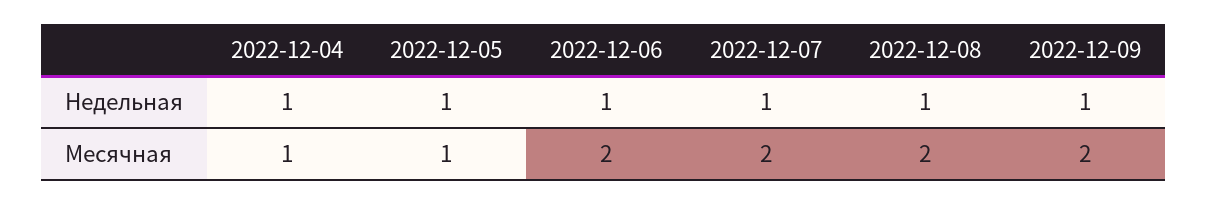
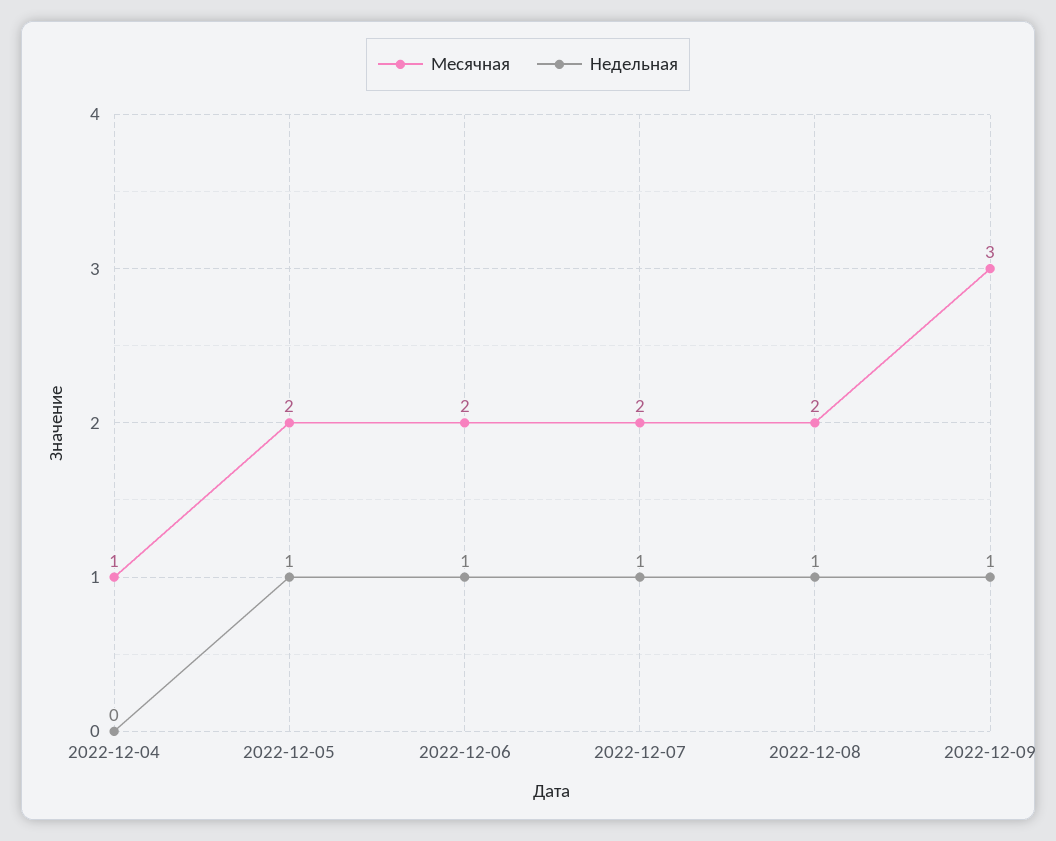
Недельная, 2022-12-04: 1 -> 0
Месячная, 2022-12-05: 1 -> 2
Месячная, 2022-12-09: 2 -> 3

